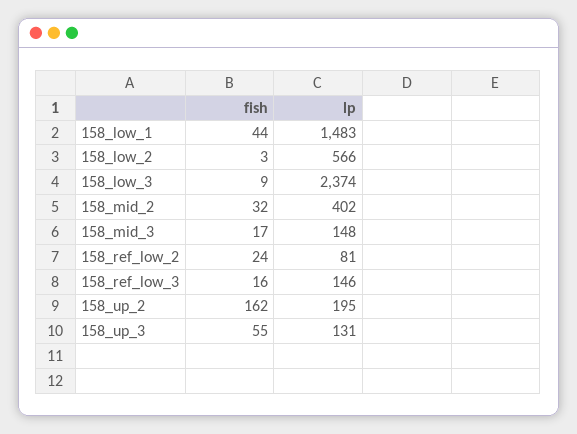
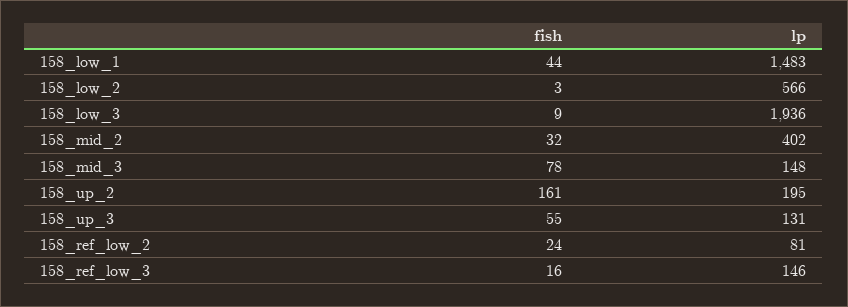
lp, 158_low_3: 2374 -> 1936
fish, 158_mid_3: 17 -> 78
fish, 158_up_2: 162 -> 161

